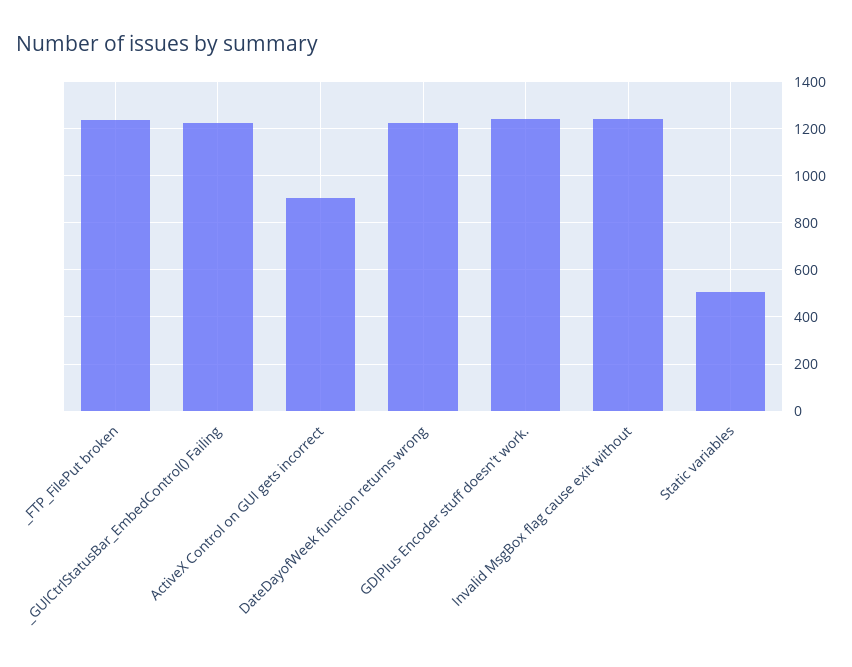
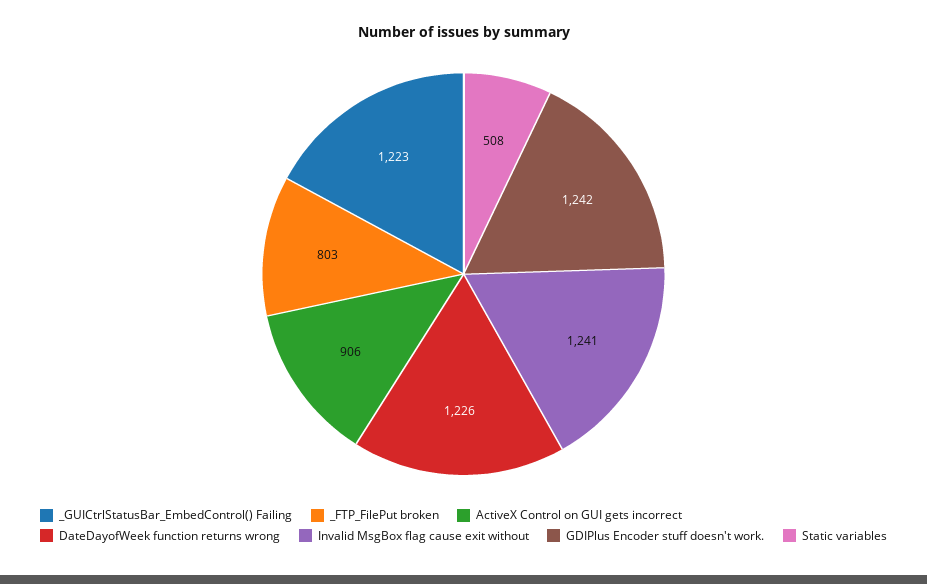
_FTP_FilePut broken: 1250 -> 803

